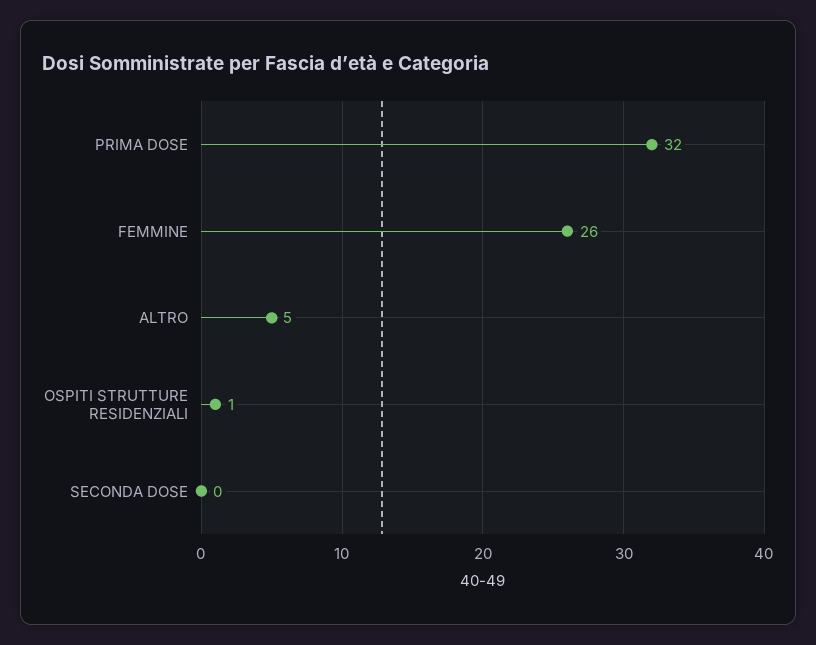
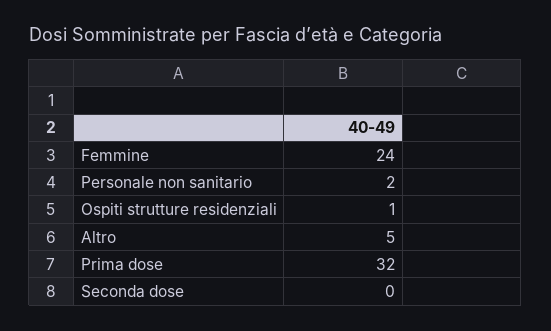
FEMMINE: 26 -> 24
Personale non sanitario: none -> 2

